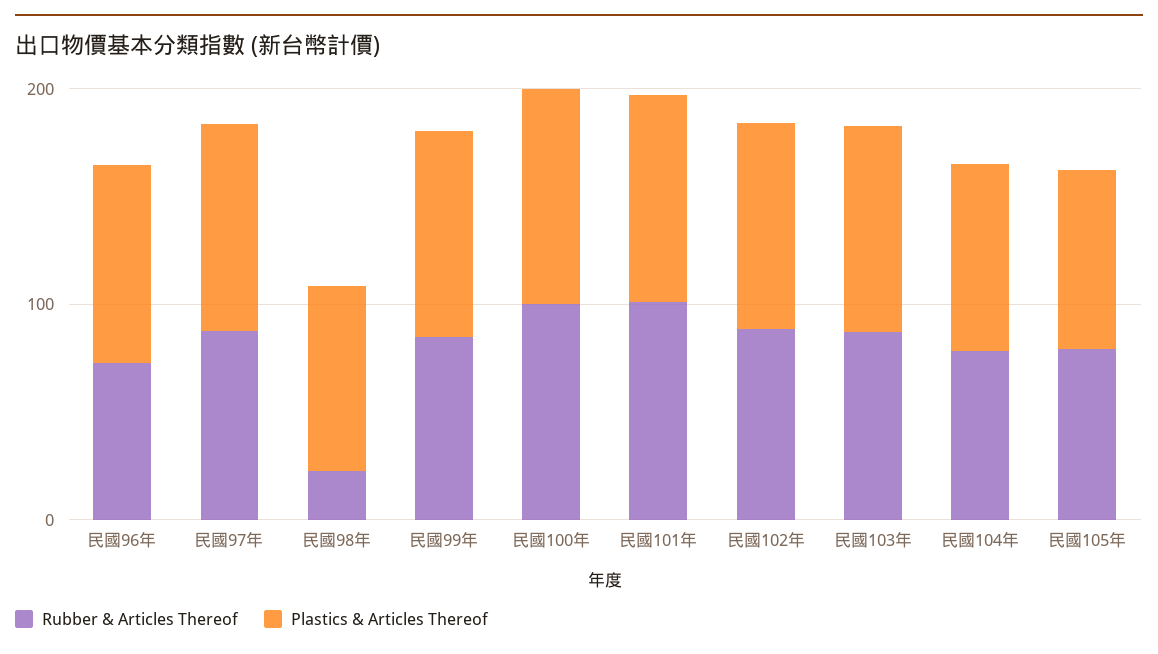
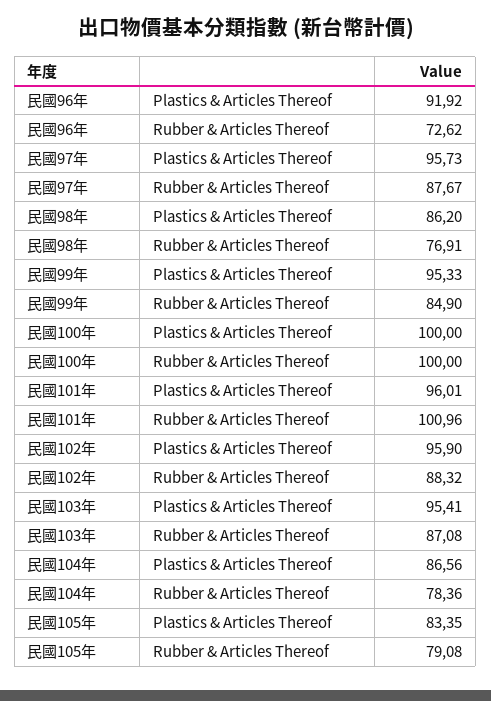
Rubber & Articles Thereof, 民國98年: 20 -> 76.91

